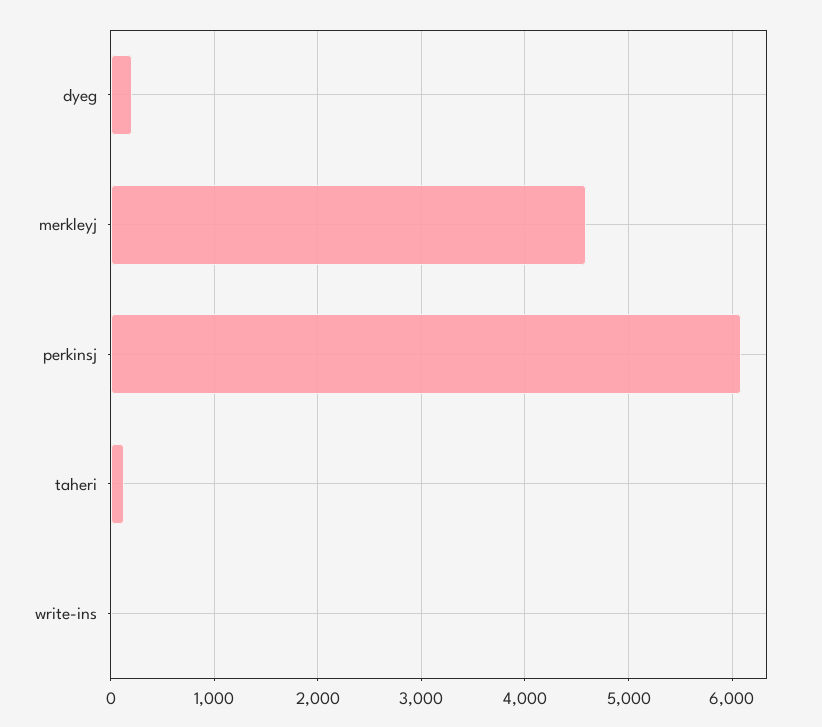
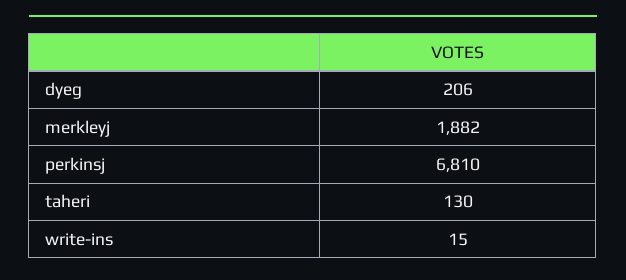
merkleyj: 4600 -> 1882
perkinsj: 6100 -> 6810

